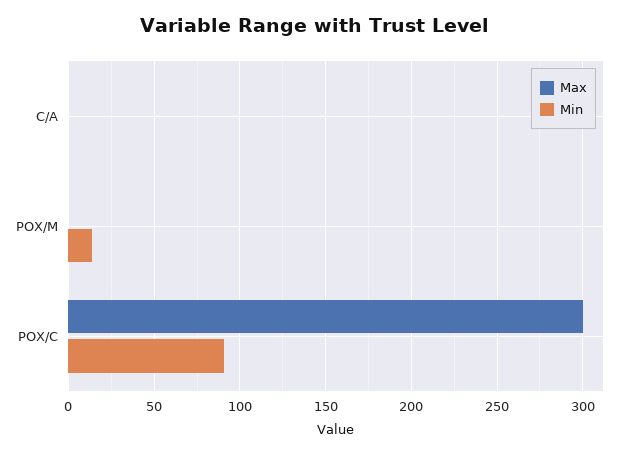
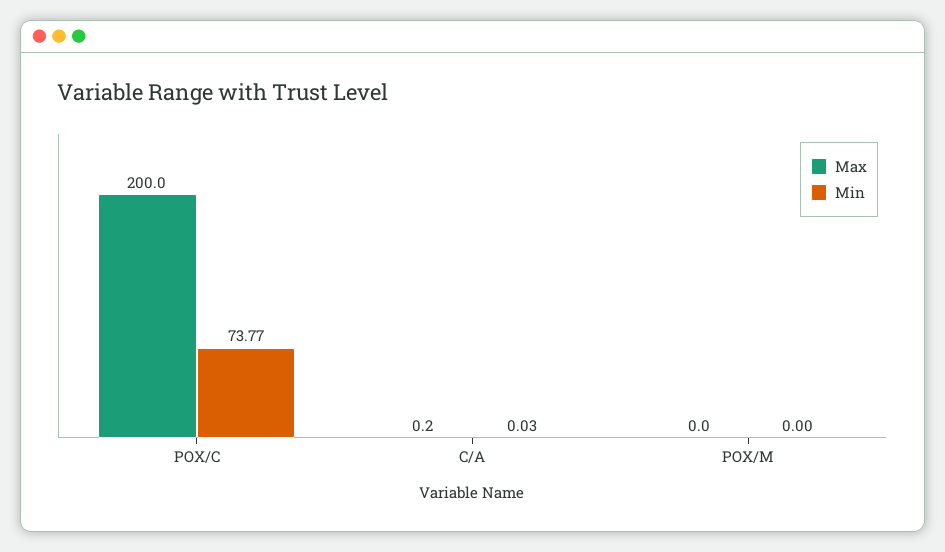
Min, POX/M: 15 -> 0
Max, POX/C: 300 -> 200
Min, POX/C: 90 -> 73.77

